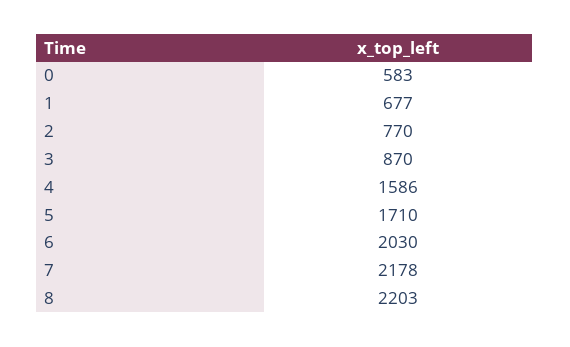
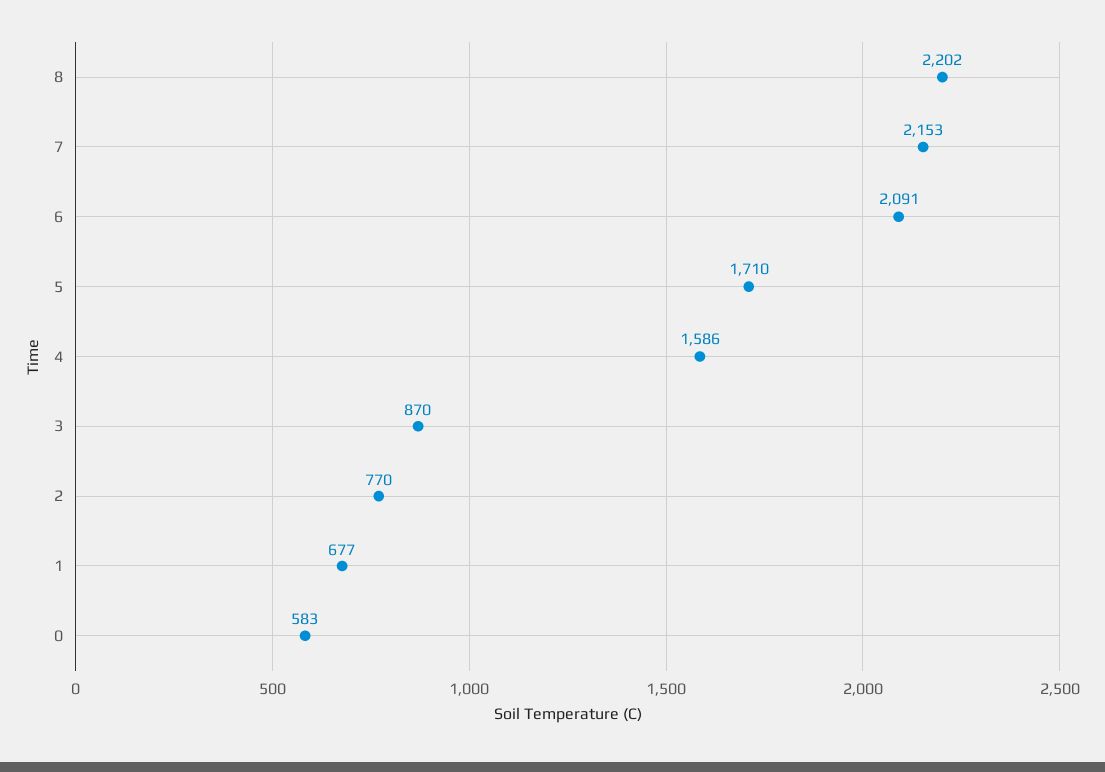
6: 2030 -> 2091
7: 2178 -> 2153
8: 2203 -> 2202

